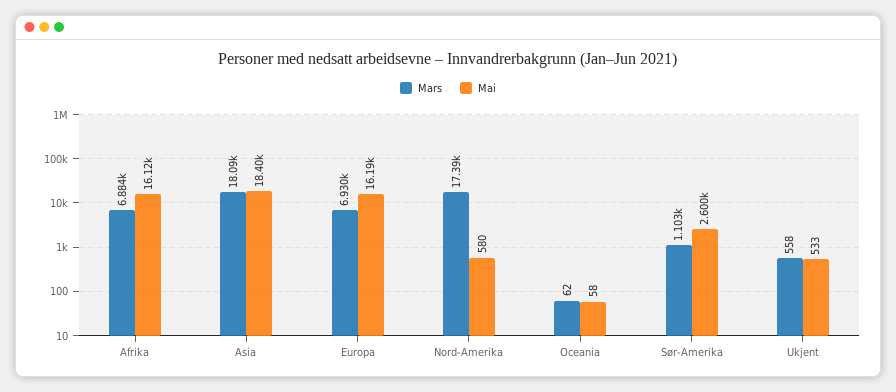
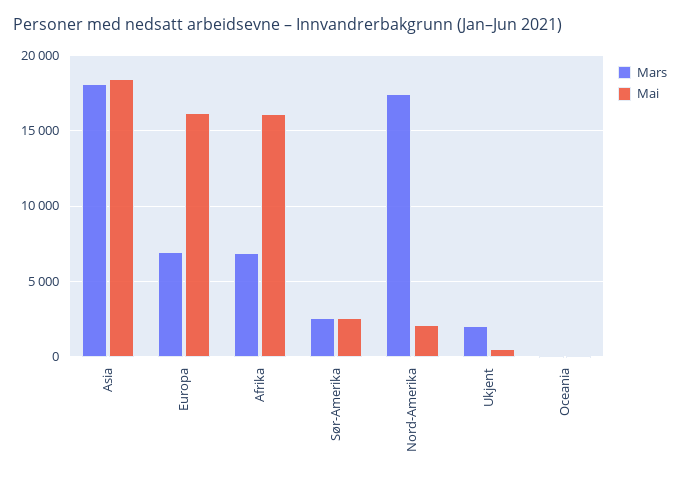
Mai, Nord-Amerika: 580 -> 2000
Mars, Sør-Amerika: 1103 -> 2500
Mars, Ukjent: 558 -> 2000

